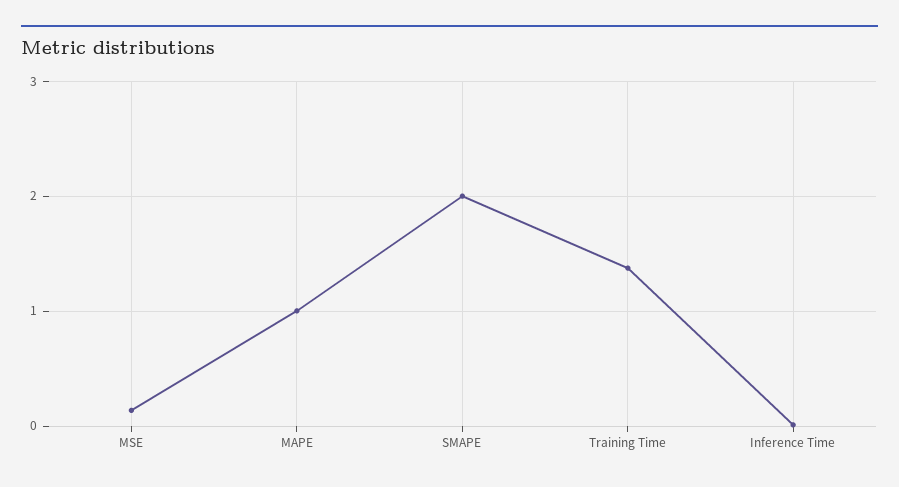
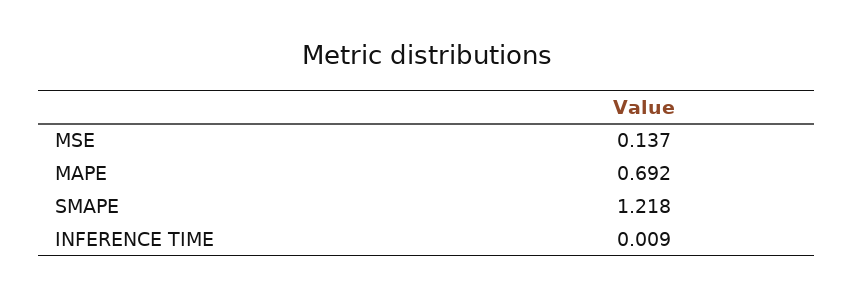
MAPE: 1 -> 0.692
SMAPE: 2 -> 1.218
Training Time: 1.4 -> none

